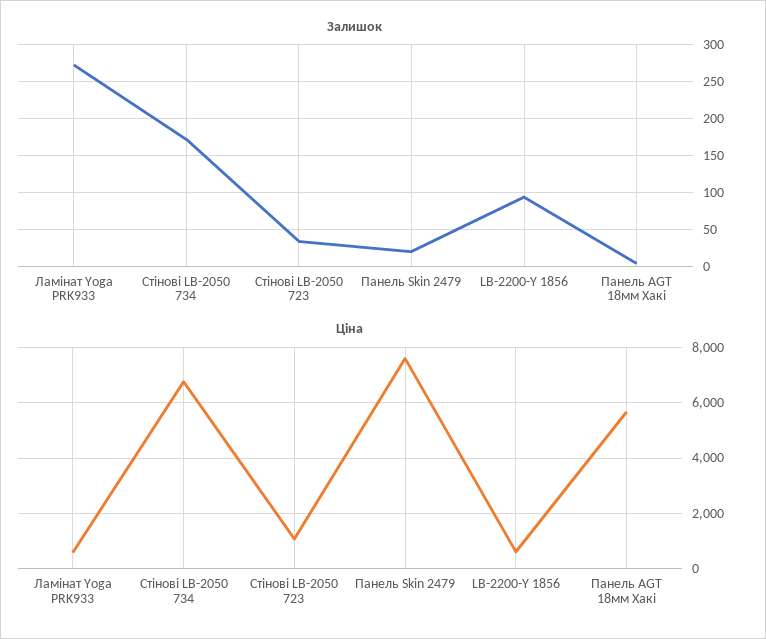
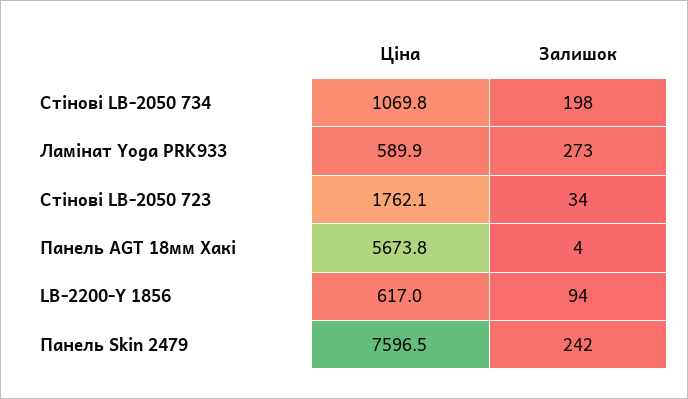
Залишок, Стінові LB-2050 734: 170 -> 198
Залишок, Панель Skin 2479: 20 -> 242
Ціна, Стінові LB-2050 734: 6750 -> 1069.8
Ціна, Стінові LB-2050 723: 1000 -> 1762.1

